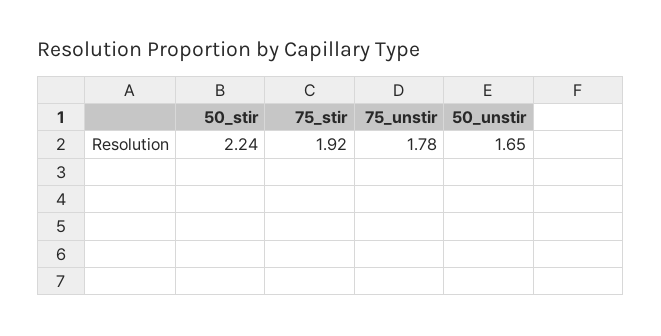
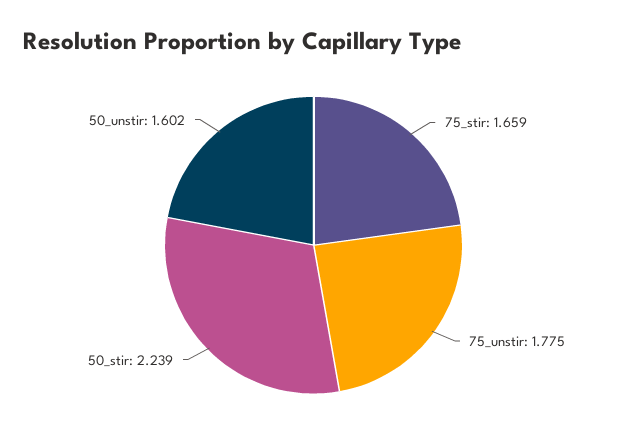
75_stir: 1.92 -> 1.659
50_unstir: 1.65 -> 1.602

